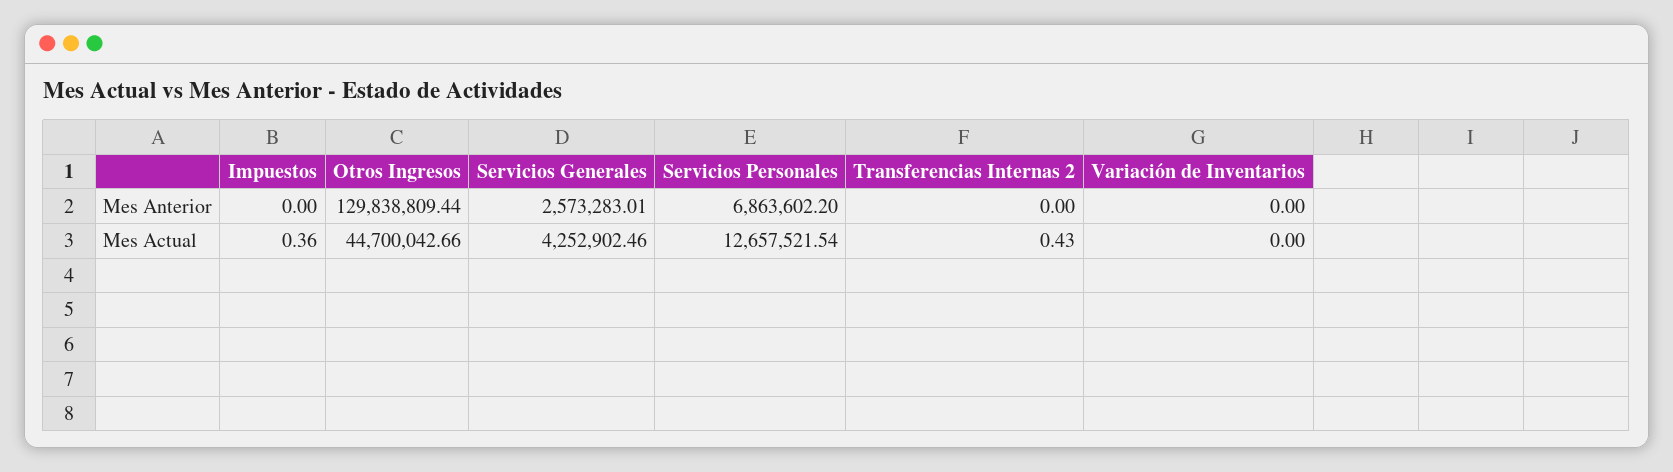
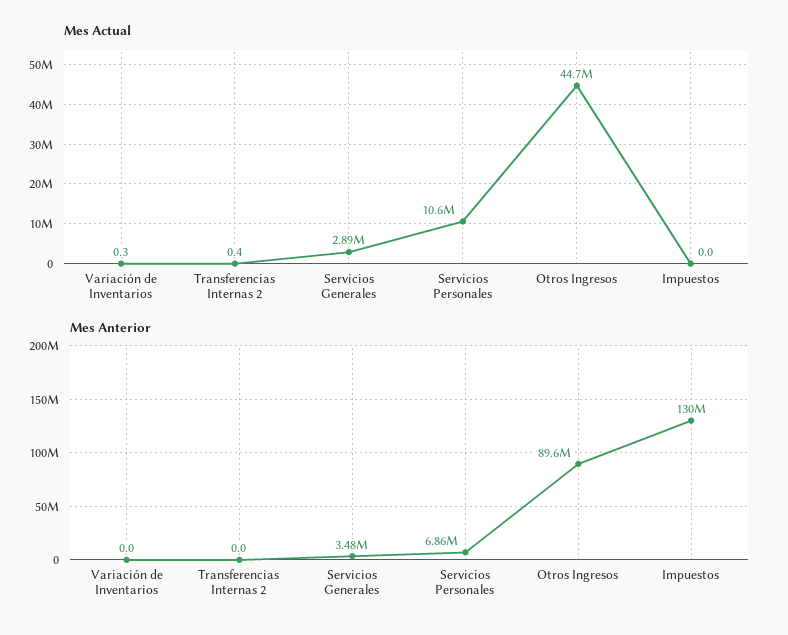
Mes Anterior, Impuestos: 0 -> 130000000
Mes Anterior, Otros Ingresos: 129838809.44 -> 89600000
Mes Anterior, Servicios Generales: 2573283.01 -> 3480000
Mes Actual, Impuestos: 0.36 -> 0
Mes Actual, Servicios Generales: 4252902.46 -> 2890000
Mes Actual, Servicios Personales: 12657521.54 -> 10600000
Mes Actual, Variación de Inventarios: 0 -> 0.3

